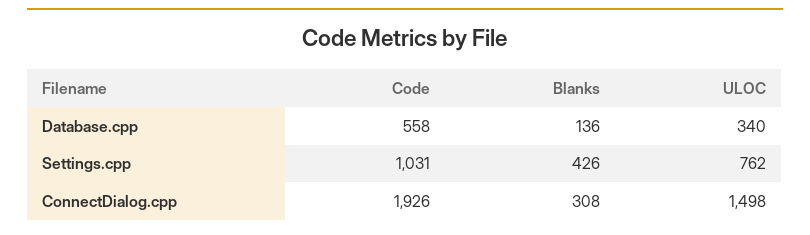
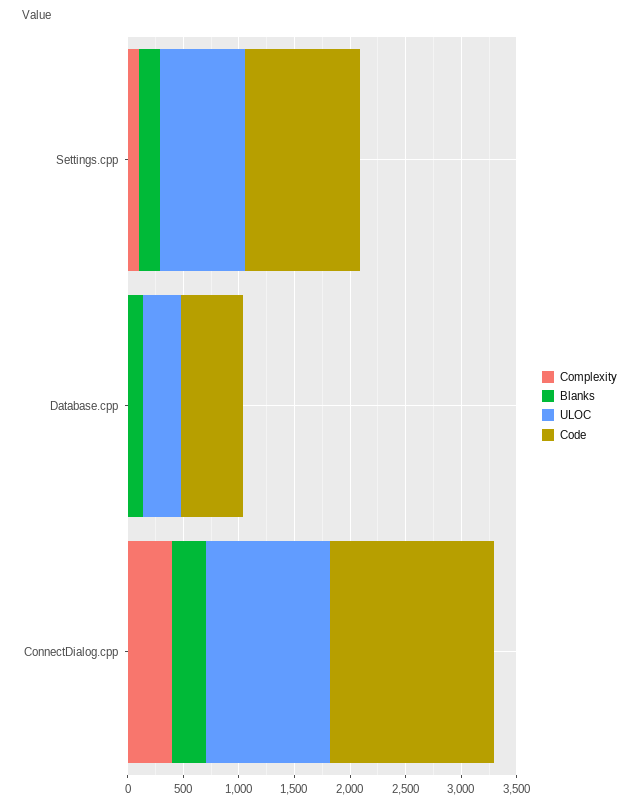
Blanks, Settings.cpp: 426 -> 200
Code, ConnectDialog.cpp: 1926 -> 1500
ULOC, ConnectDialog.cpp: 1498 -> 1100
Complexity, Settings.cpp: none -> 100
Complexity, Database.cpp: none -> 0
Complexity, ConnectDialog.cpp: none -> 400

